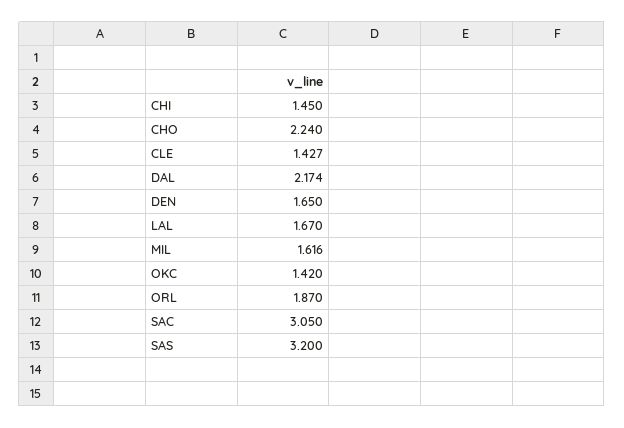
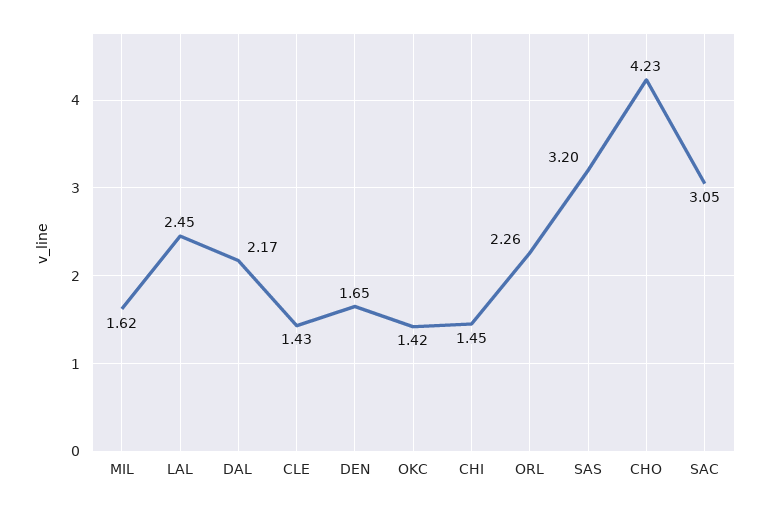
CHO: 2.24 -> 4.23
LAL: 1.67 -> 2.45
ORL: 1.87 -> 2.26

